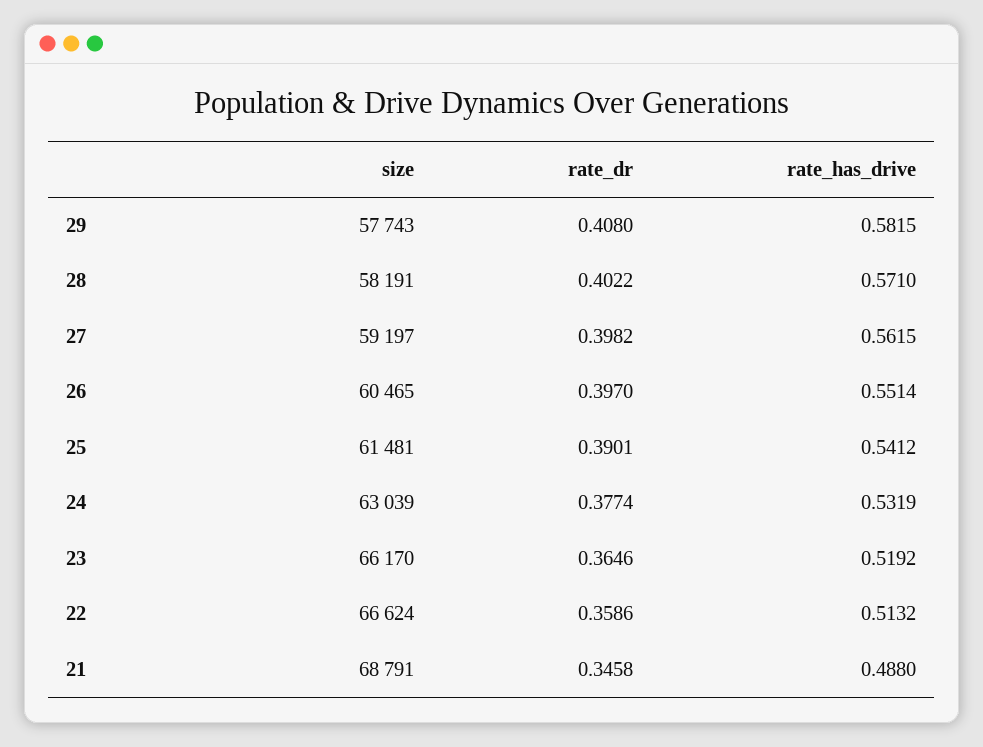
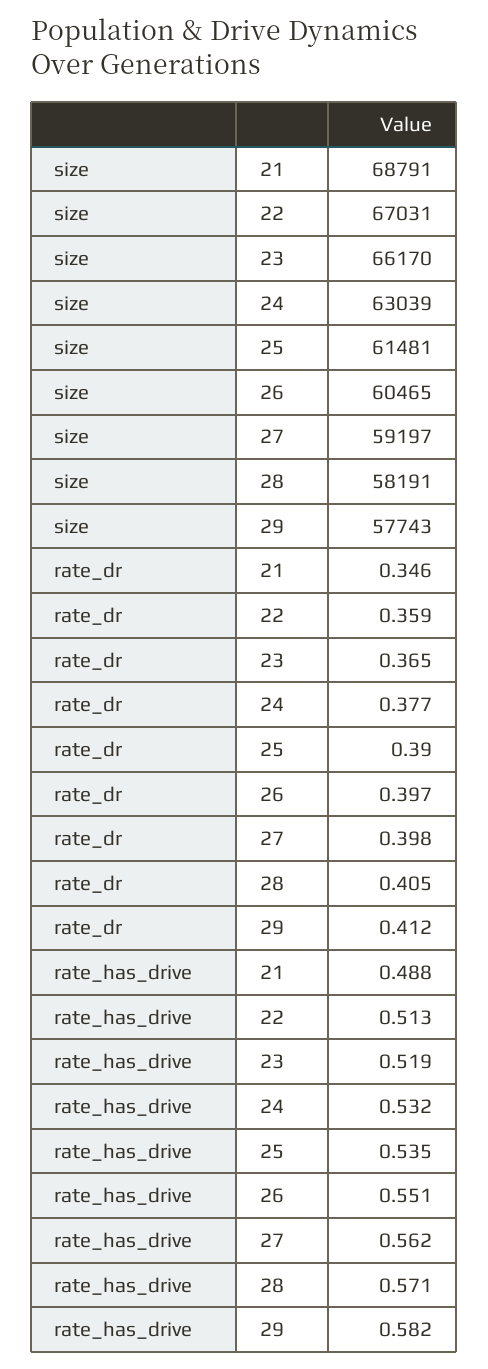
rate_dr, 29: 0.408 -> 0.412
rate_dr, 28: 0.4022 -> 0.405
rate_has_drive, 25: 0.5412 -> 0.535
size, 22: 66624 -> 67031

